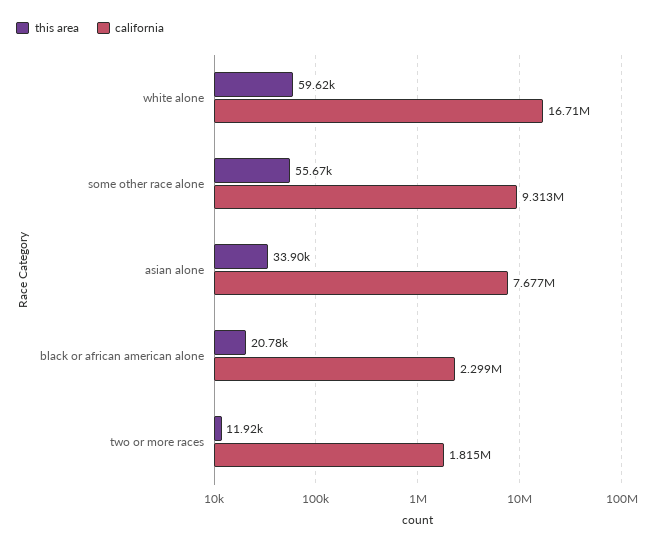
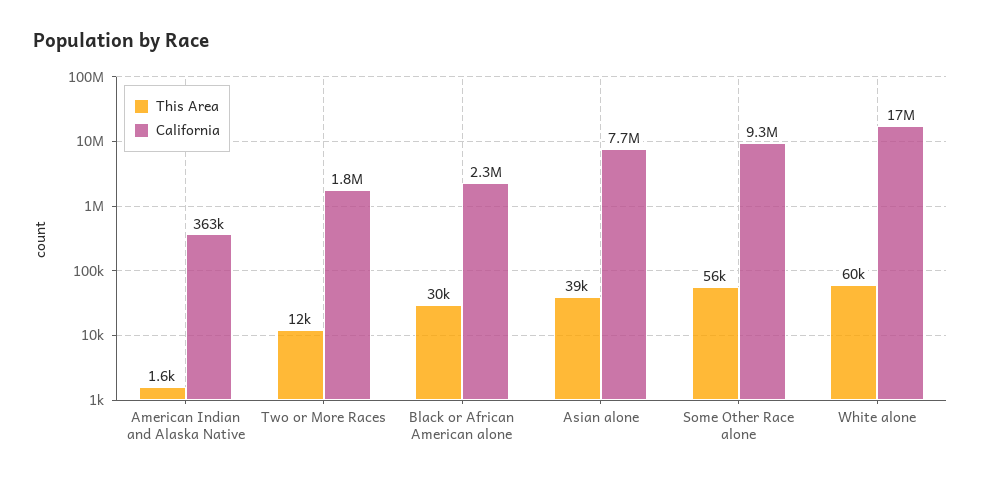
this area, asian alone: 33900 -> 39000
this area, black or african american alone: 20780 -> 30000
this area, American Indian and Alaska Native: none -> 1600
california, American Indian and Alaska Native: none -> 363000

